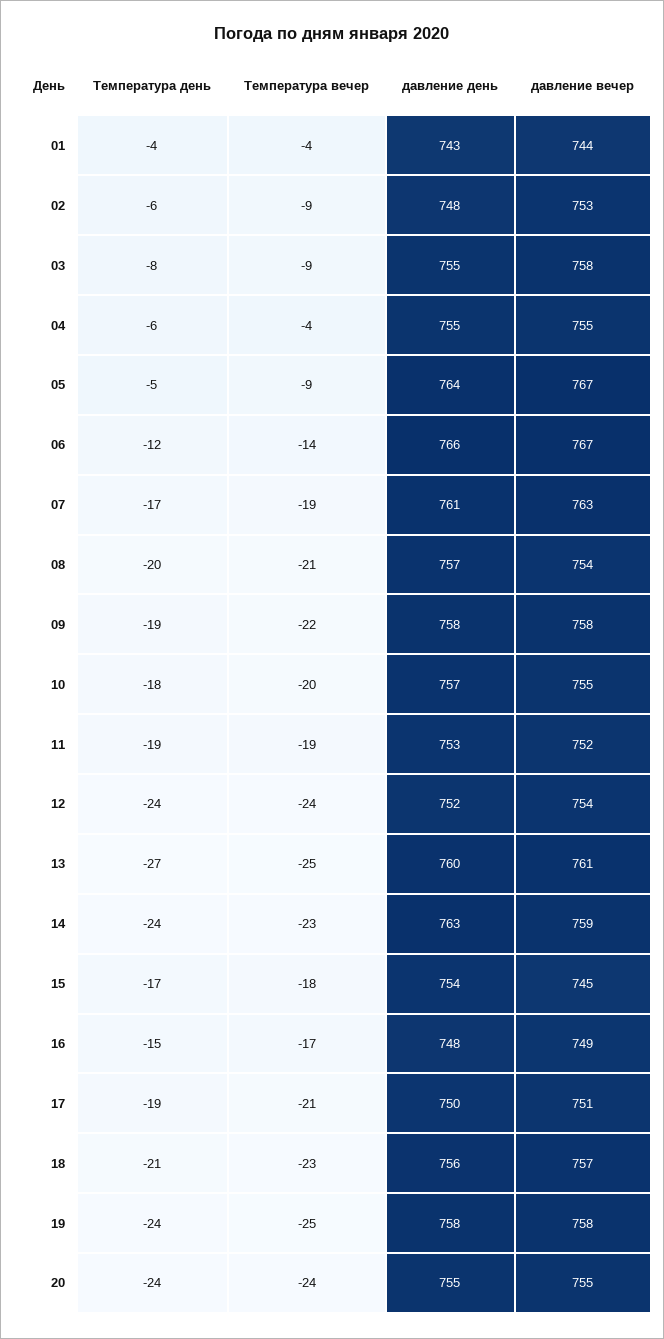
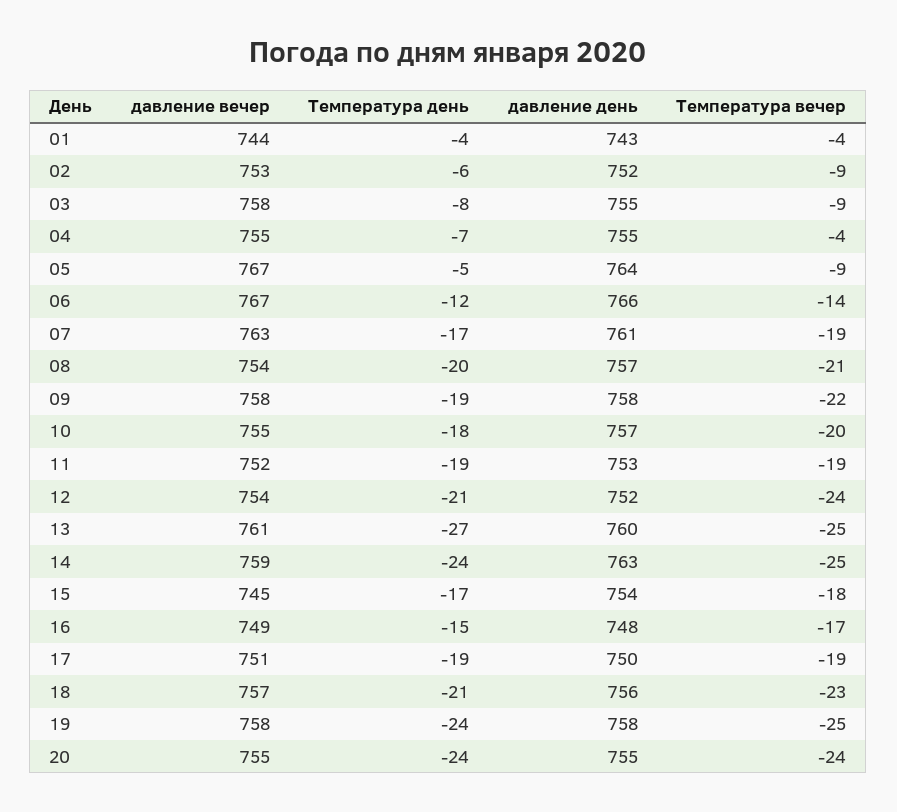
давление день, 02: 748 -> 752
Температура день, 04: -6 -> -7
Температура день, 12: -24 -> -21
Температура вечер, 14: -23 -> -25
Температура вечер, 17: -21 -> -19

